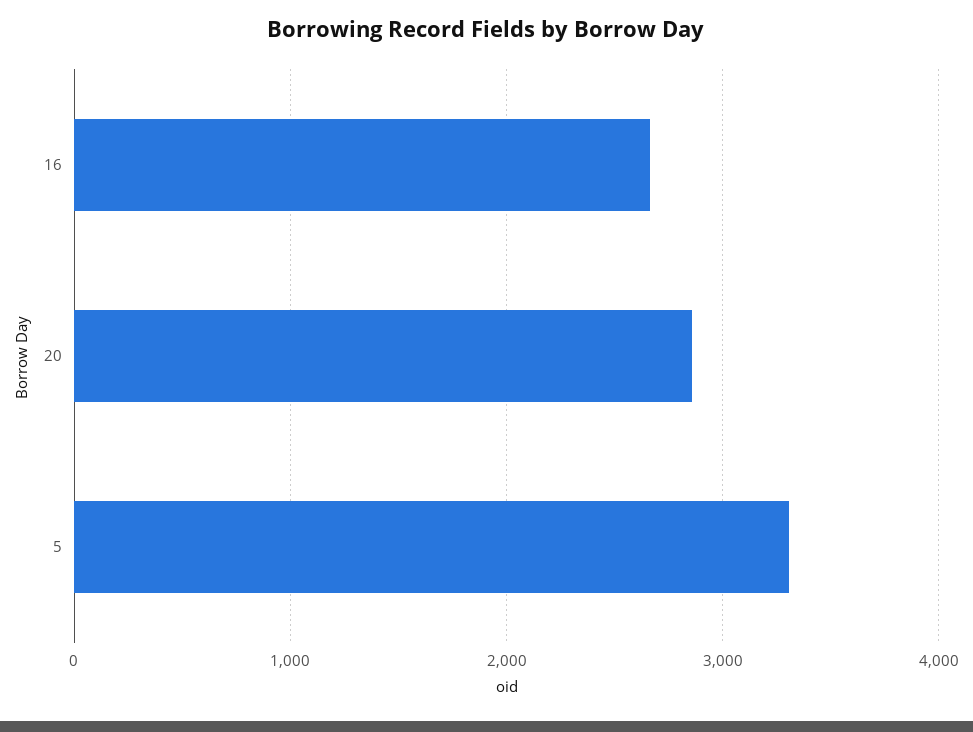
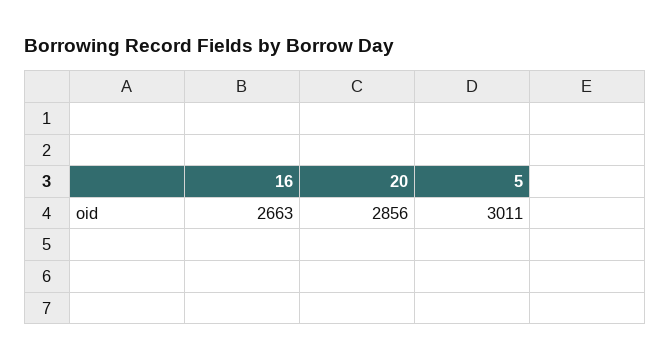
5: 3300 -> 3011

